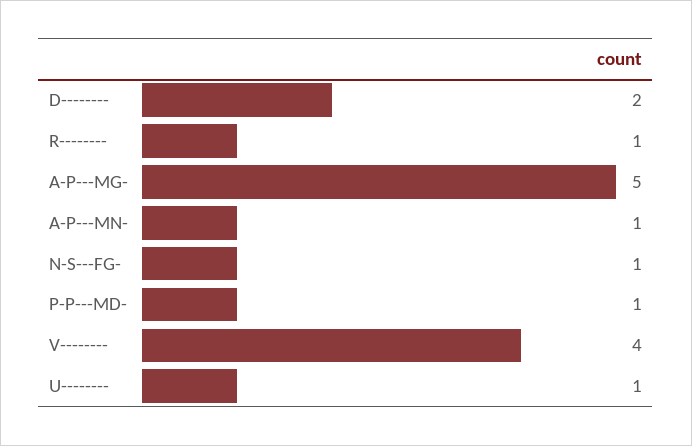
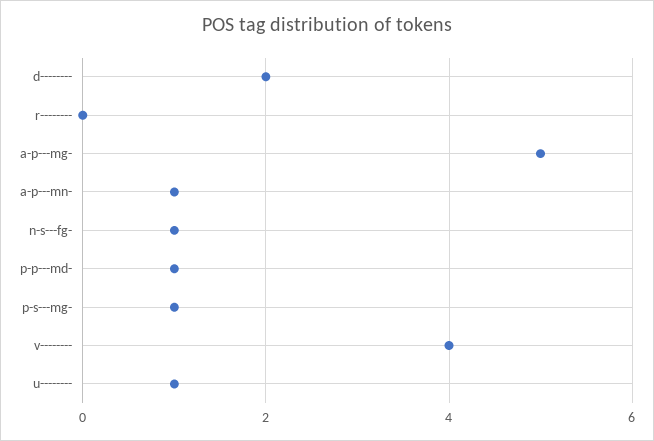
R--------: 1 -> 0
p-s---mg-: none -> 1

